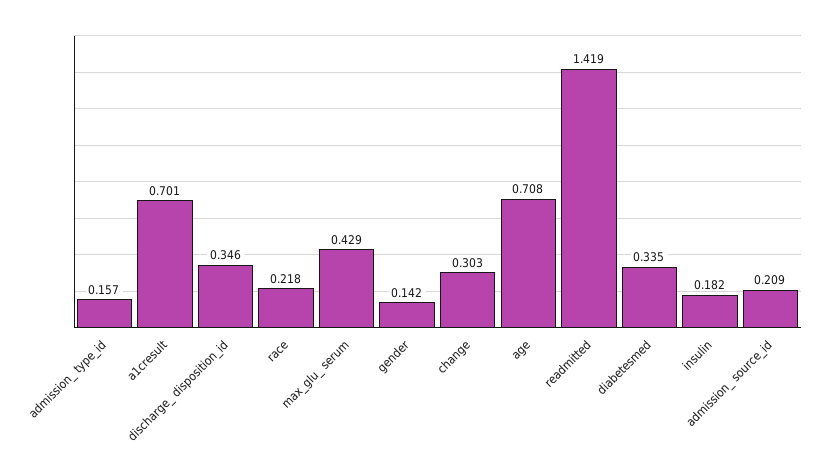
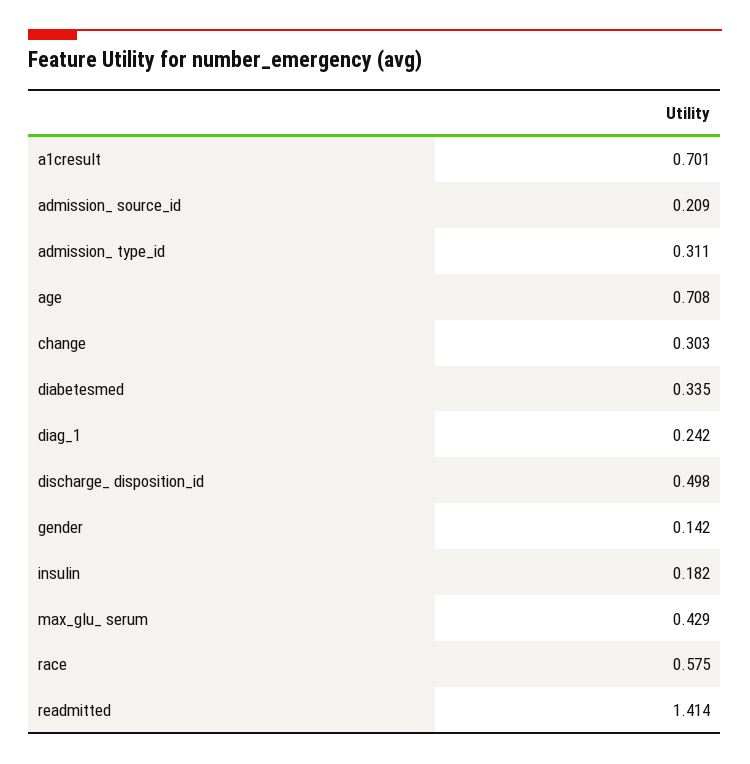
admission_ type_id: 0.157 -> 0.311
discharge_ disposition_id: 0.346 -> 0.498
race: 0.218 -> 0.575
readmitted: 1.419 -> 1.414
diag_1: none -> 0.242

